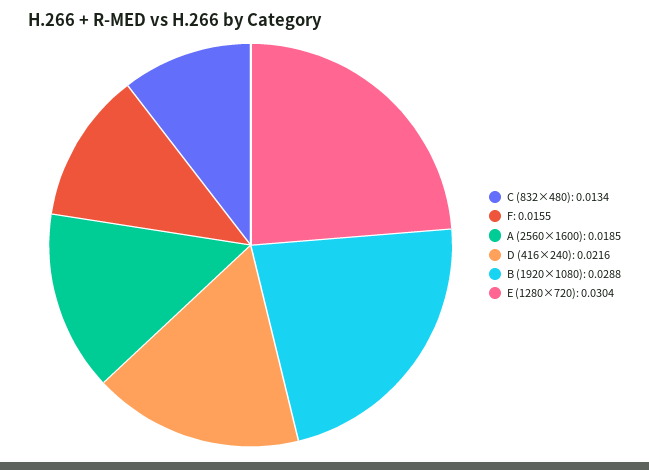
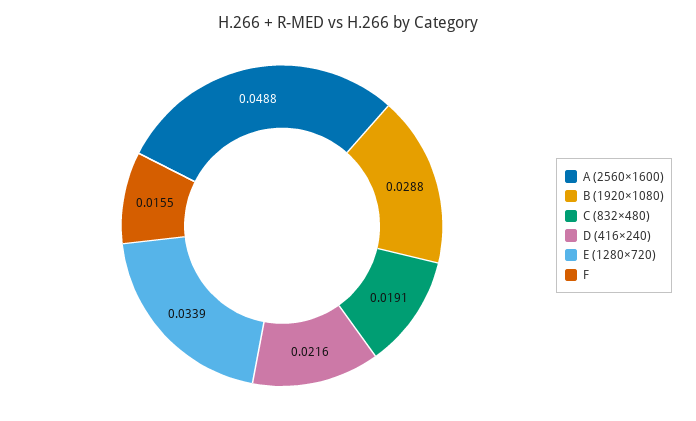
C (832×480): 0.0134 -> 0.0191
A (2560×1600): 0.0185 -> 0.0488
E (1280×720): 0.0304 -> 0.0339

